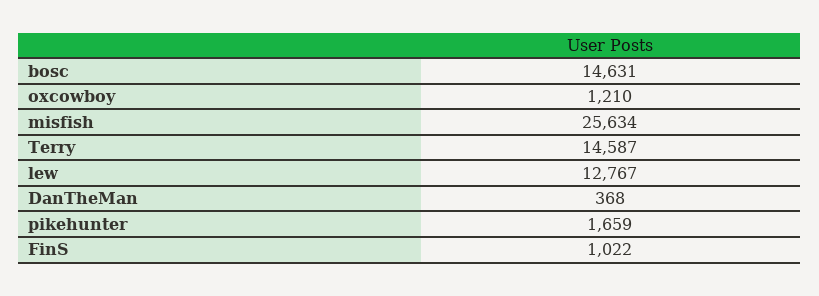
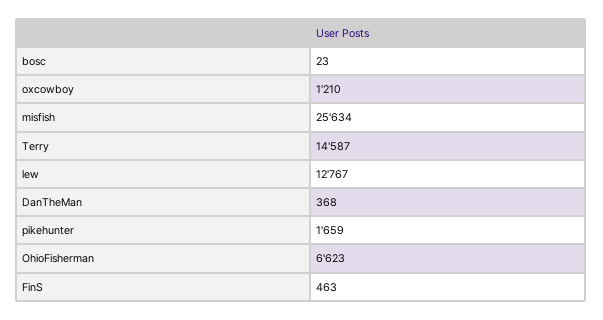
bosc: 14631 -> 23
FinS: 1022 -> 463
OhioFisherman: none -> 6623

